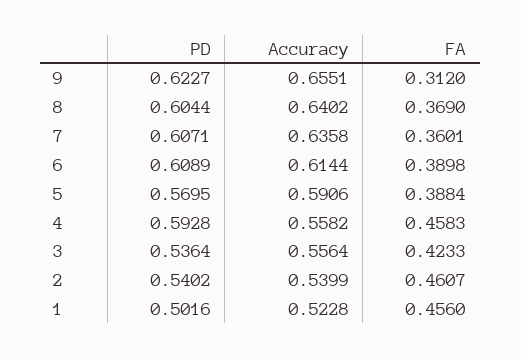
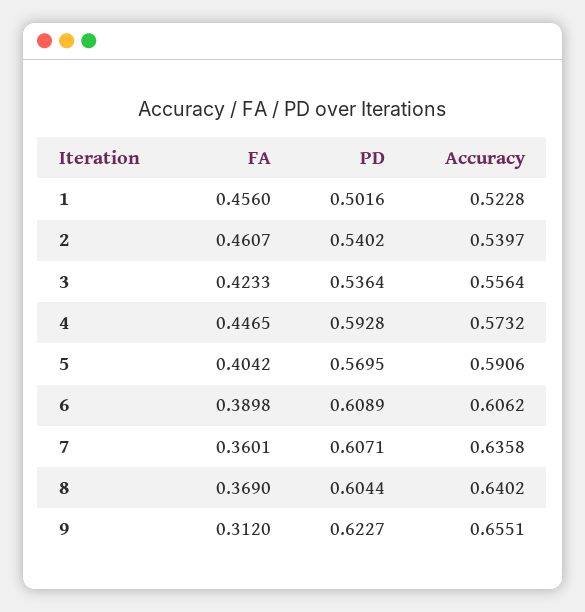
Accuracy, 6: 0.6144 -> 0.6062
FA, 5: 0.3884 -> 0.4042
Accuracy, 4: 0.5582 -> 0.5732
FA, 4: 0.4583 -> 0.4465
Accuracy, 2: 0.5399 -> 0.5397

